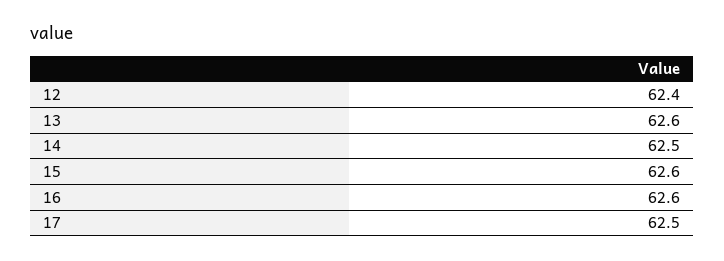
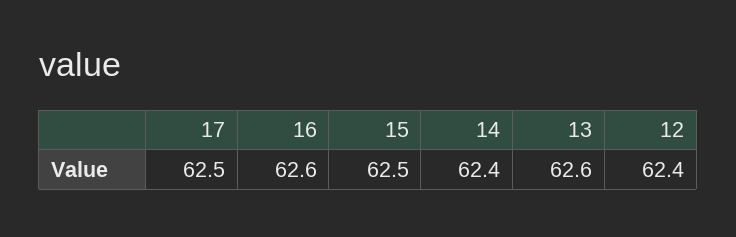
14: 62.5 -> 62.4
15: 62.6 -> 62.5

